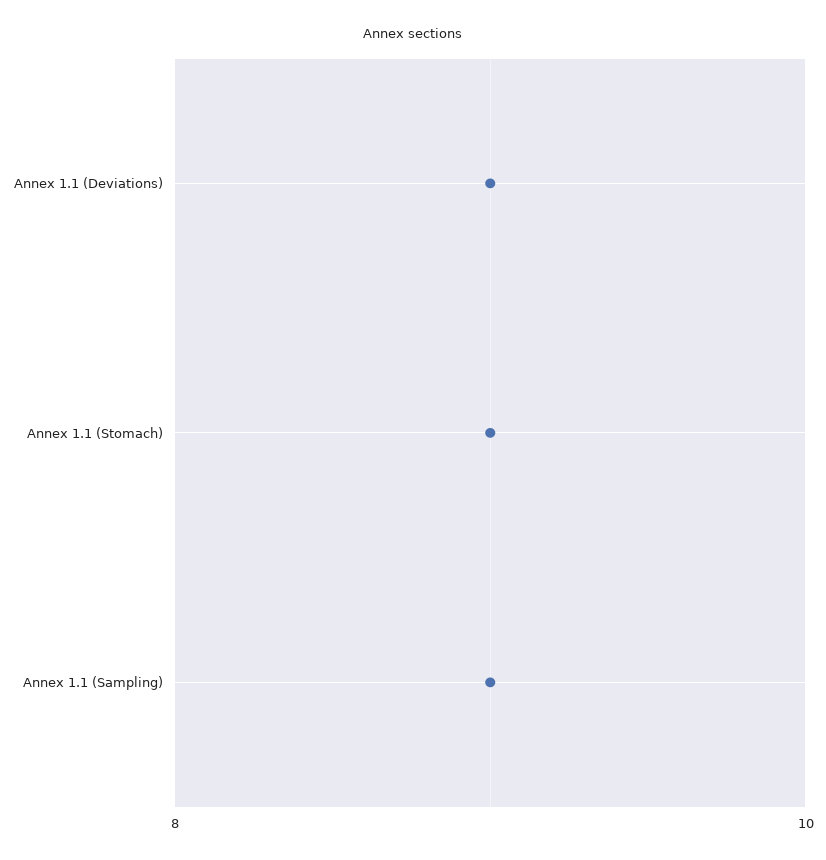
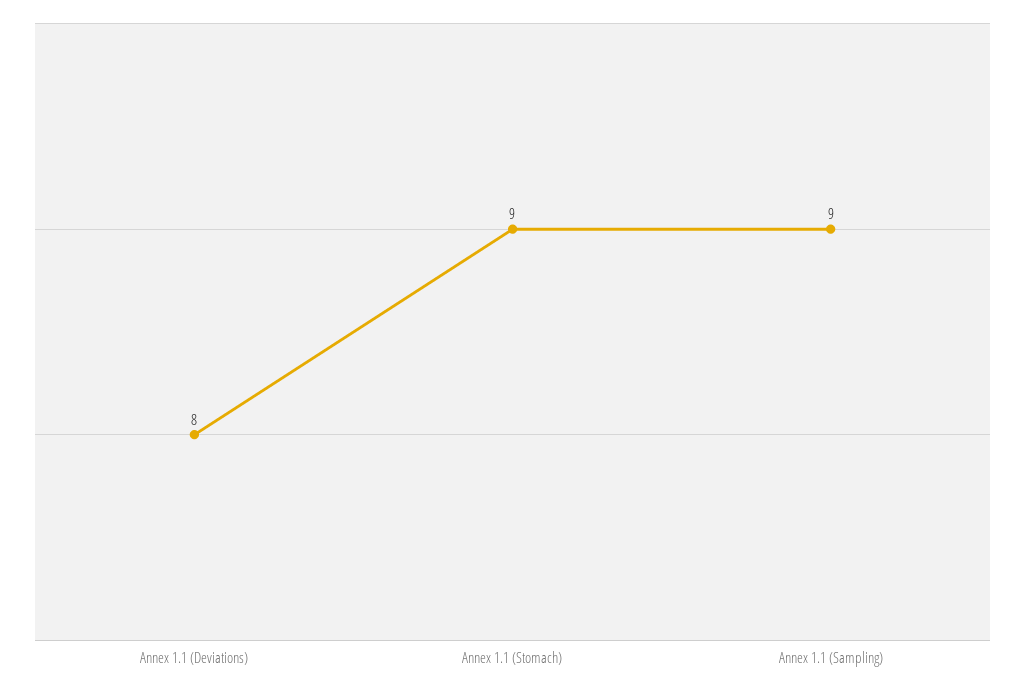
Annex 1.1 (Deviations): 9 -> 8

